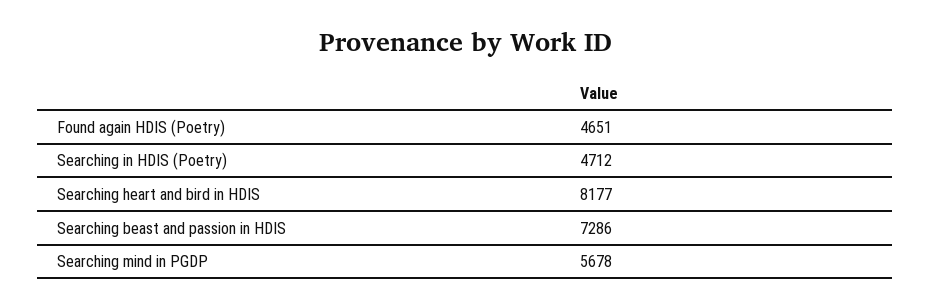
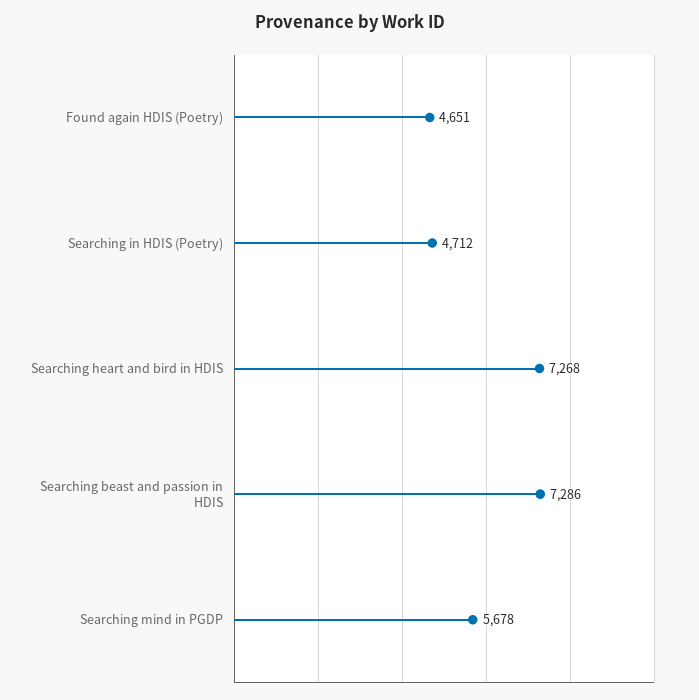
Searching heart and bird in HDIS: 8177 -> 7268

